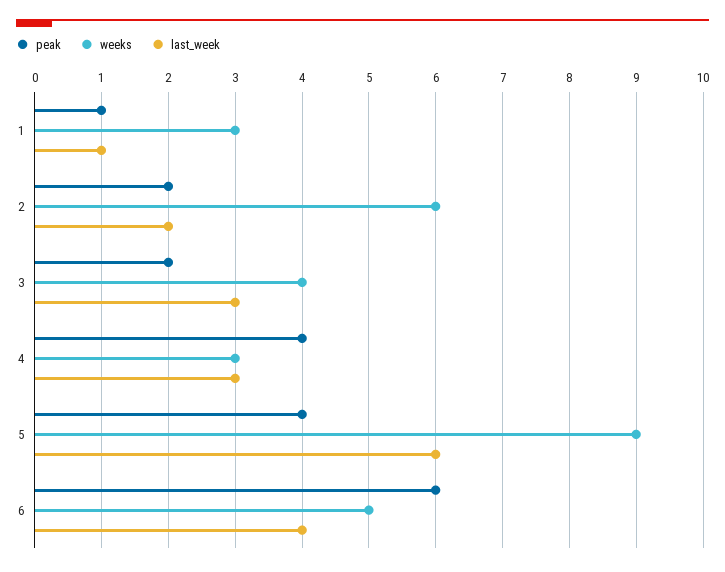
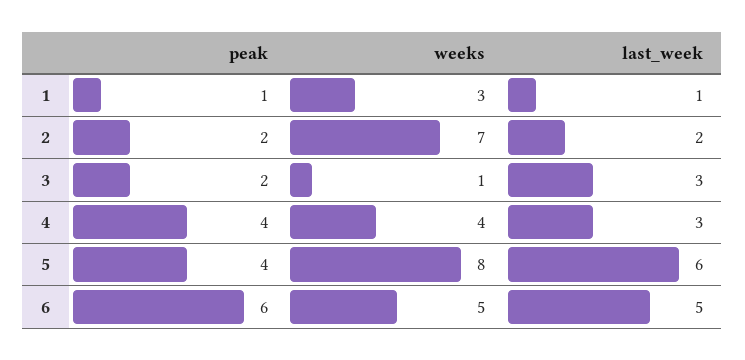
weeks, 2: 6 -> 7
weeks, 3: 4 -> 1
weeks, 4: 3 -> 4
weeks, 5: 9 -> 8
last_week, 6: 4 -> 5

